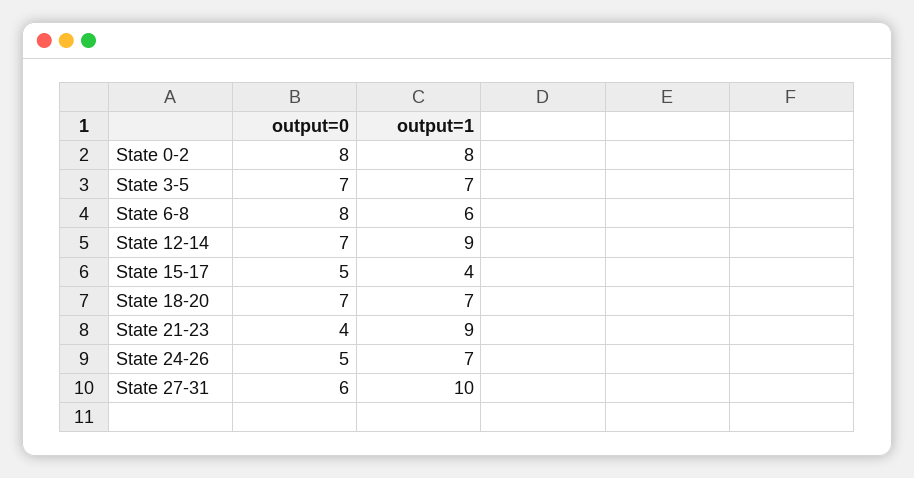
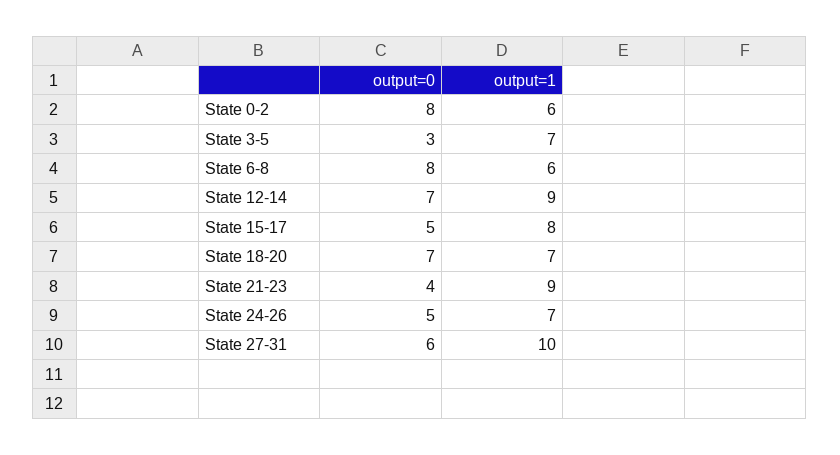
output=1, State 0-2: 8 -> 6
output=0, State 3-5: 7 -> 3
output=1, State 15-17: 4 -> 8

